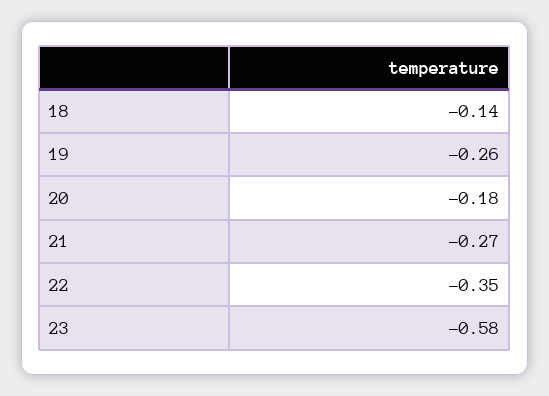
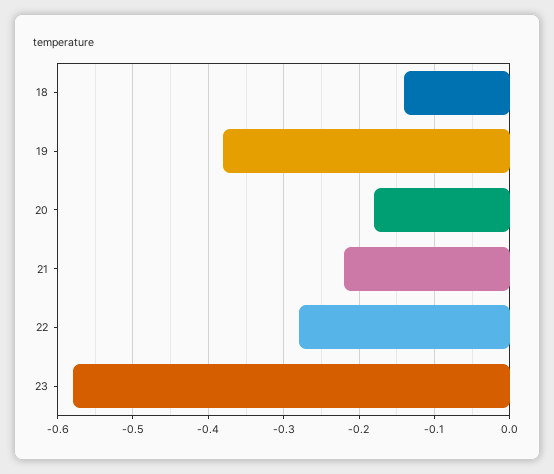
19: -0.26 -> -0.38
21: -0.27 -> -0.22
22: -0.35 -> -0.28

